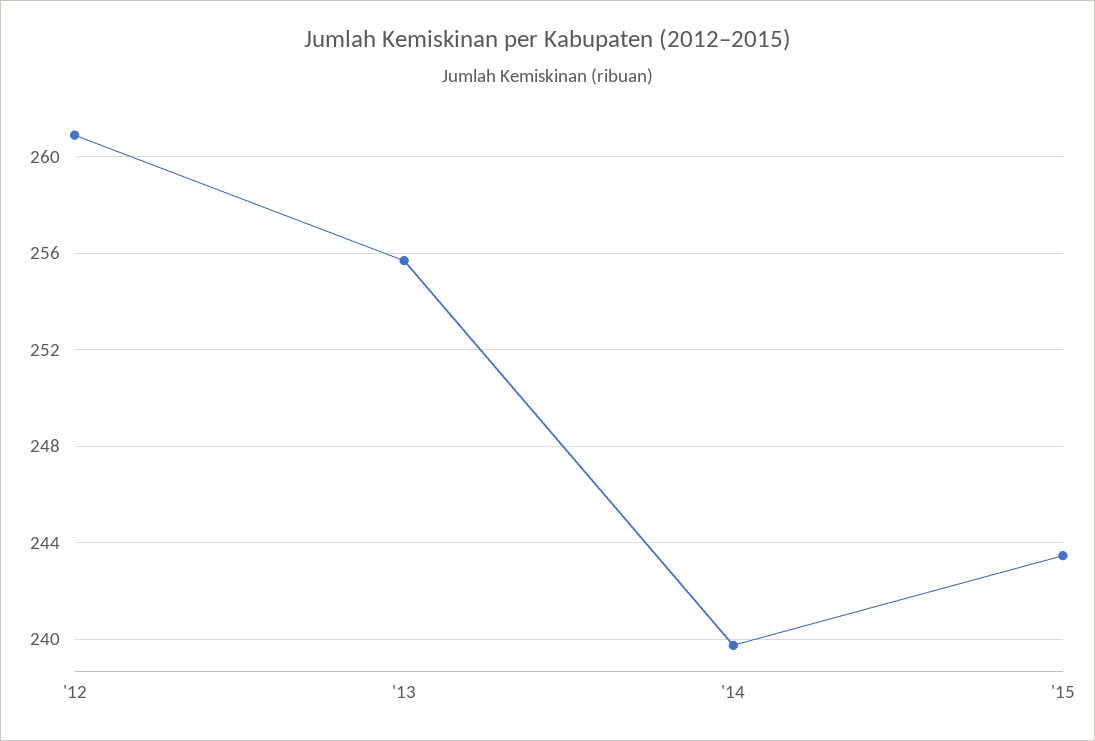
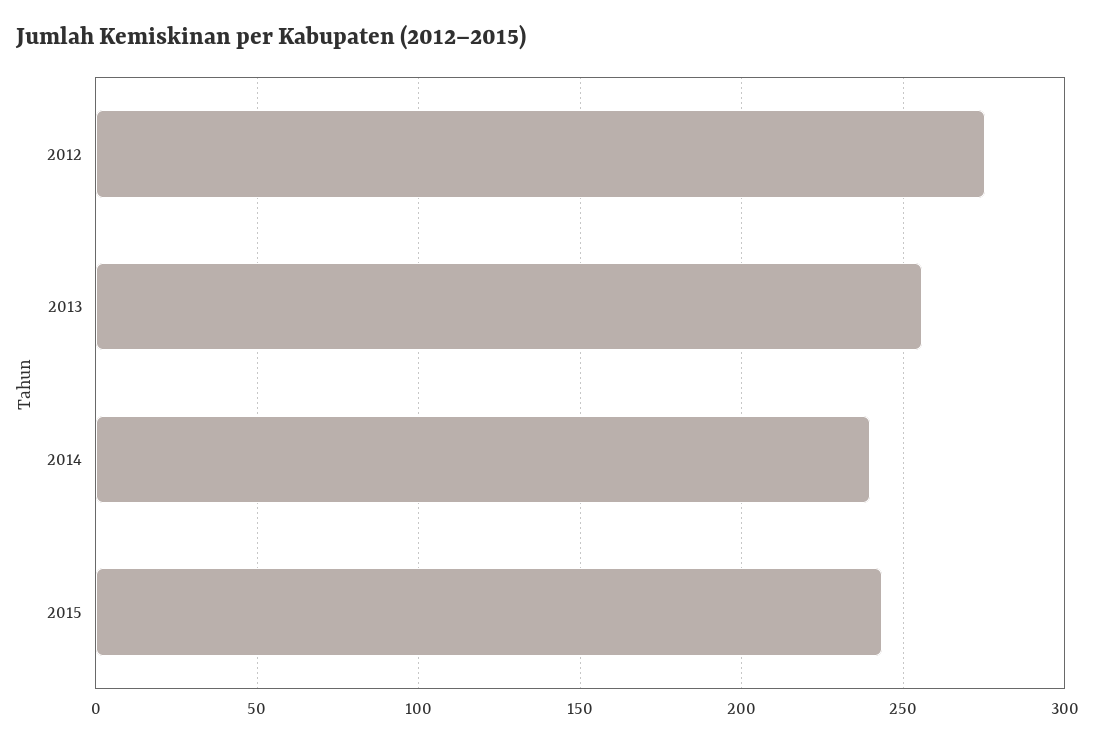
'12: 261 -> 275

